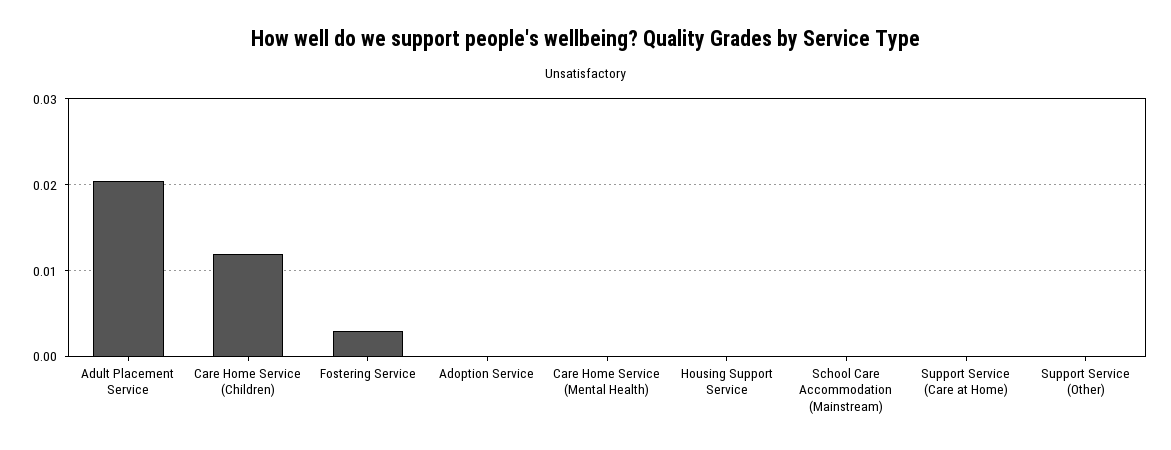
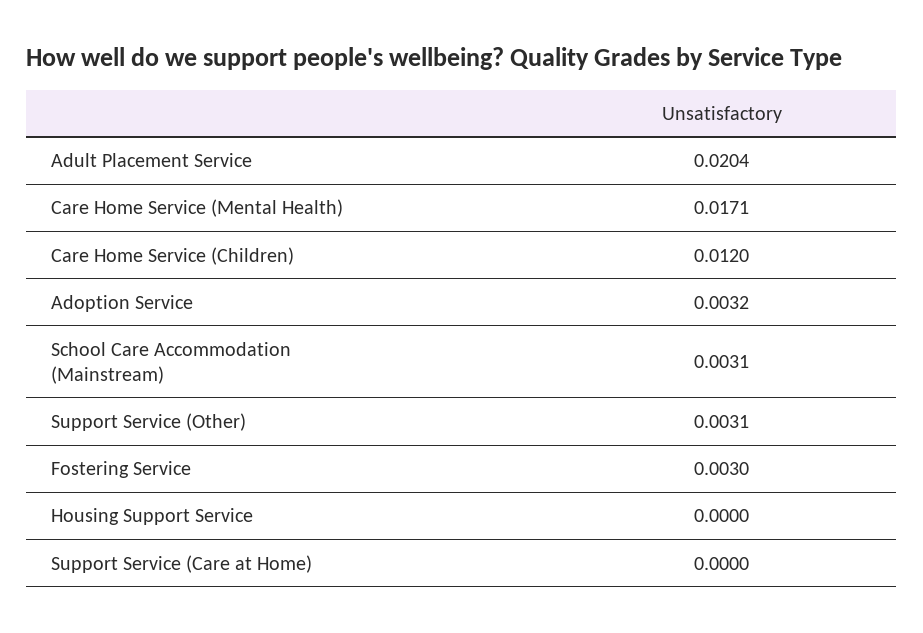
Adoption Service: 0 -> 0.0032
Care Home Service (Mental Health): 0 -> 0.0171
School Care Accommodation (Mainstream): 0 -> 0.0031
Support Service (Other): 0 -> 0.0031

